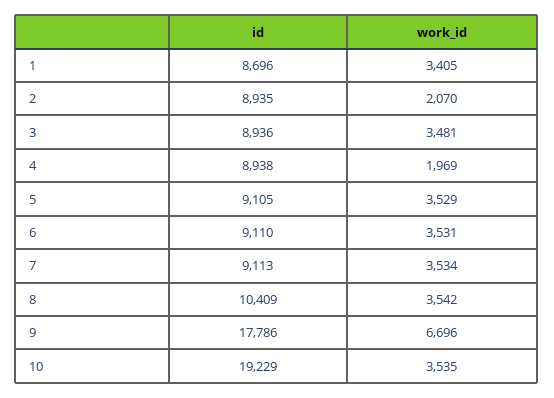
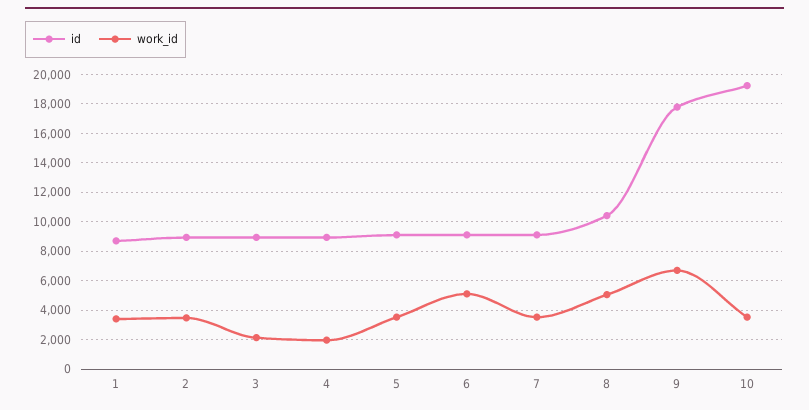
work_id, 2: 2070 -> 3500
work_id, 3: 3481 -> 2000
work_id, 6: 3531 -> 5000
work_id, 8: 3542 -> 5000

